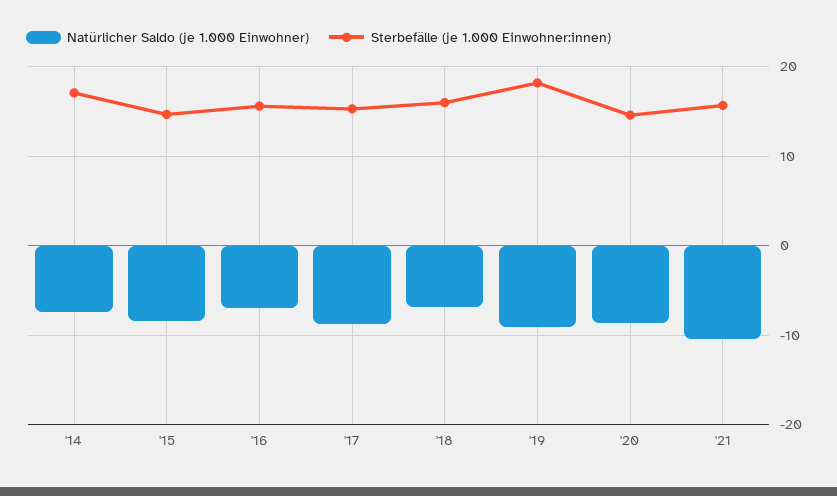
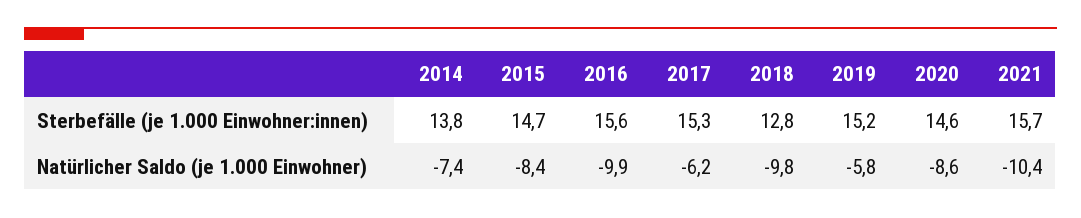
Sterbefälle (je 1.000 Einwohner:innen), '14: 17 -> 13.8
Natürlicher Saldo (je 1.000 Einwohner), '16: -7 -> -9.9
Natürlicher Saldo (je 1.000 Einwohner), '17: -9 -> -6.2
Natürlicher Saldo (je 1.000 Einwohner), '18: -7 -> -9.8
Sterbefälle (je 1.000 Einwohner:innen), '18: 16 -> 12.8
Natürlicher Saldo (je 1.000 Einwohner), '19: -9 -> -5.8
Sterbefälle (je 1.000 Einwohner:innen), '19: 18 -> 15.2

